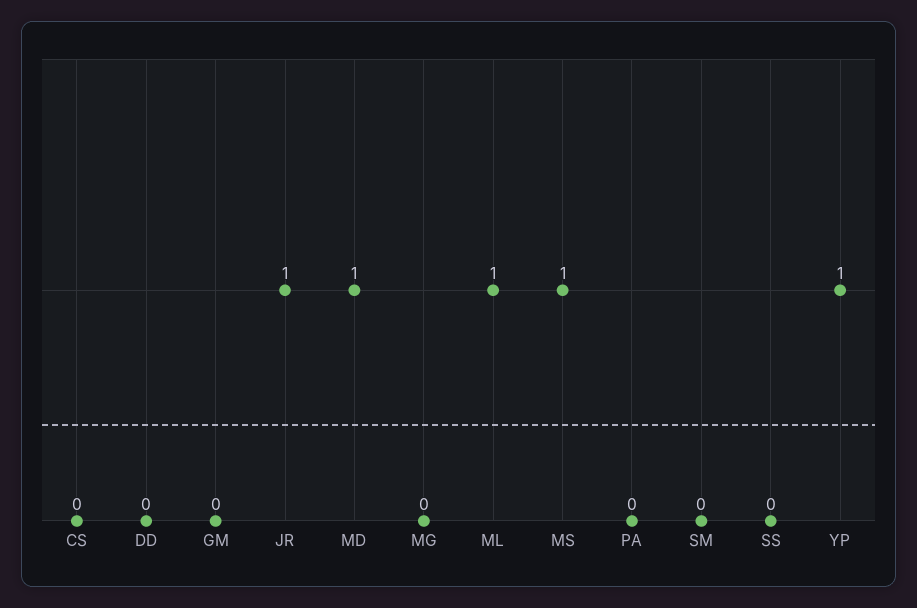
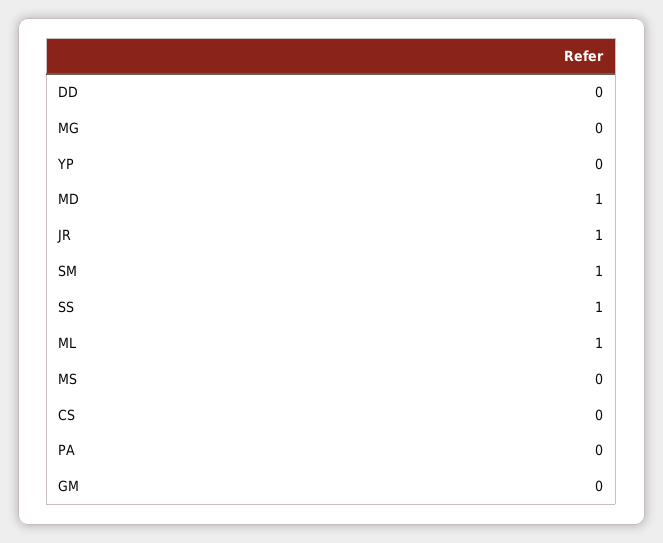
MS: 1 -> 0
SM: 0 -> 1
SS: 0 -> 1
YP: 1 -> 0

